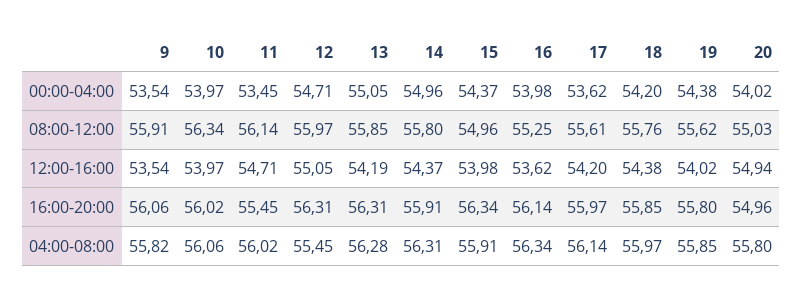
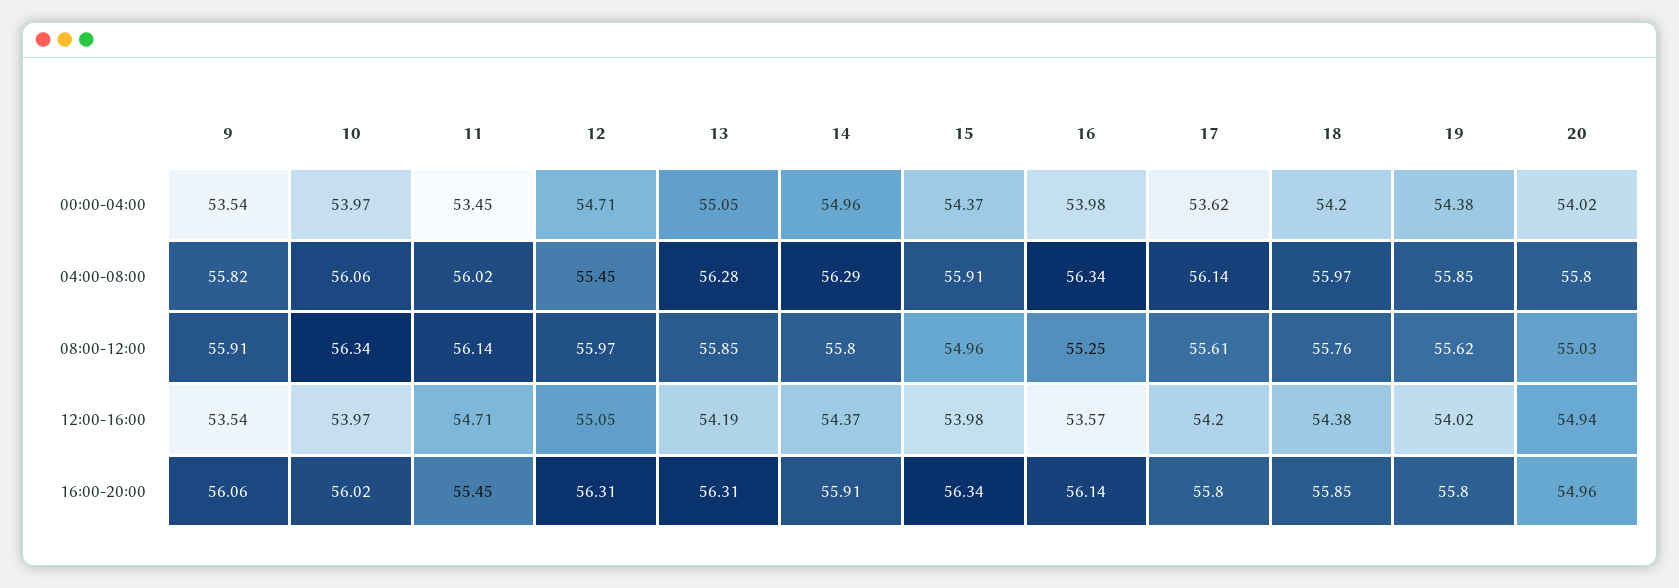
16, 12:00-16:00: 53.62 -> 53.57
17, 16:00-20:00: 55.97 -> 55.8
14, 04:00-08:00: 56.31 -> 56.29

